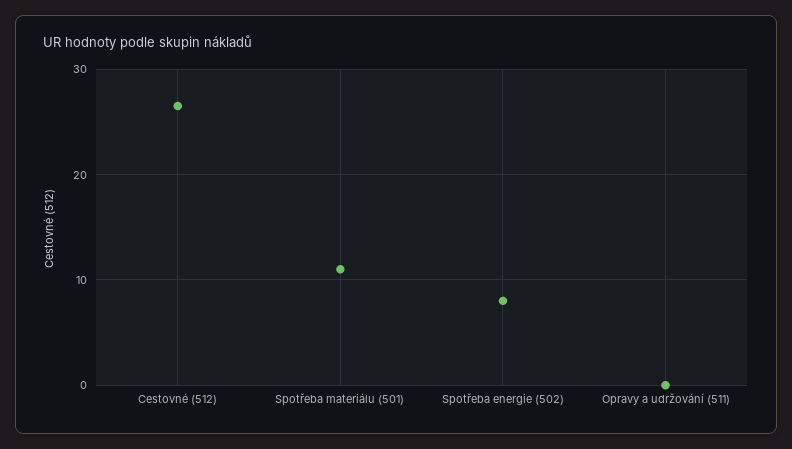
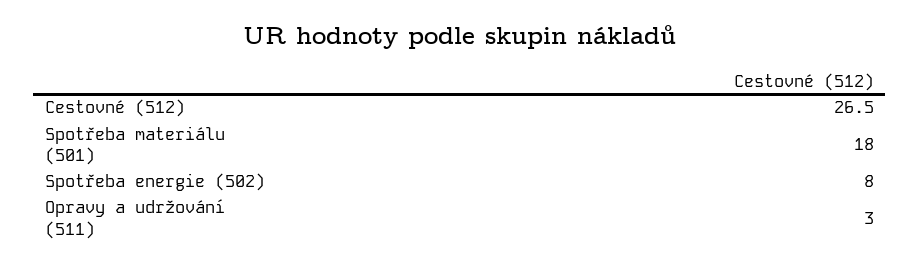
Spotřeba materiálu (501): 11 -> 18
Opravy a udržování (511): 0 -> 3

